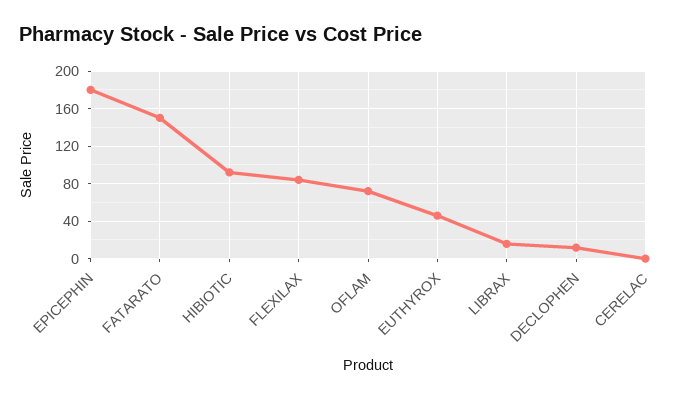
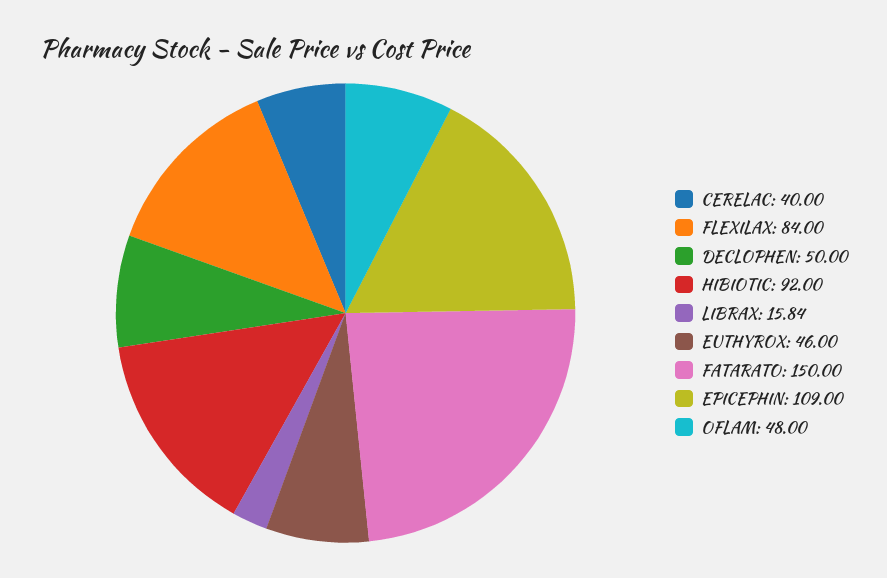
EPICEPHIN: 180 -> 109
OFLAM: 70 -> 48
DECLOPHEN: 10 -> 50
CERELAC: 0 -> 40

